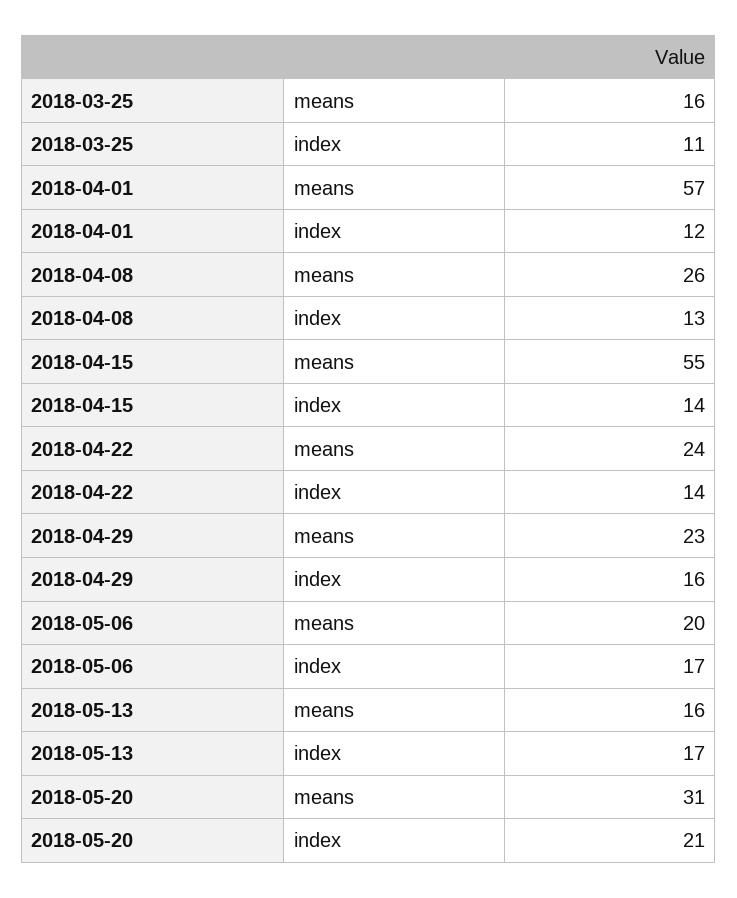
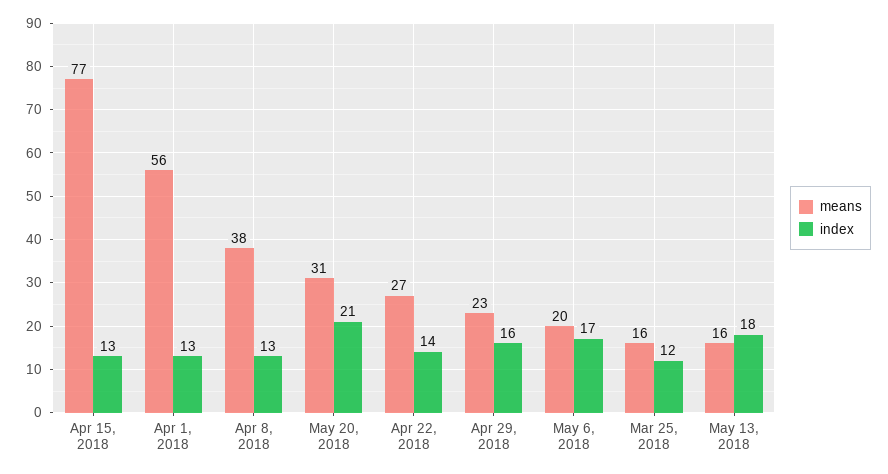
index, 2018-03-25: 11 -> 12
means, 2018-04-01: 57 -> 56
index, 2018-04-01: 12 -> 13
means, 2018-04-08: 26 -> 38
means, 2018-04-15: 55 -> 77
index, 2018-04-15: 14 -> 13
means, 2018-04-22: 24 -> 27
index, 2018-05-13: 17 -> 18

